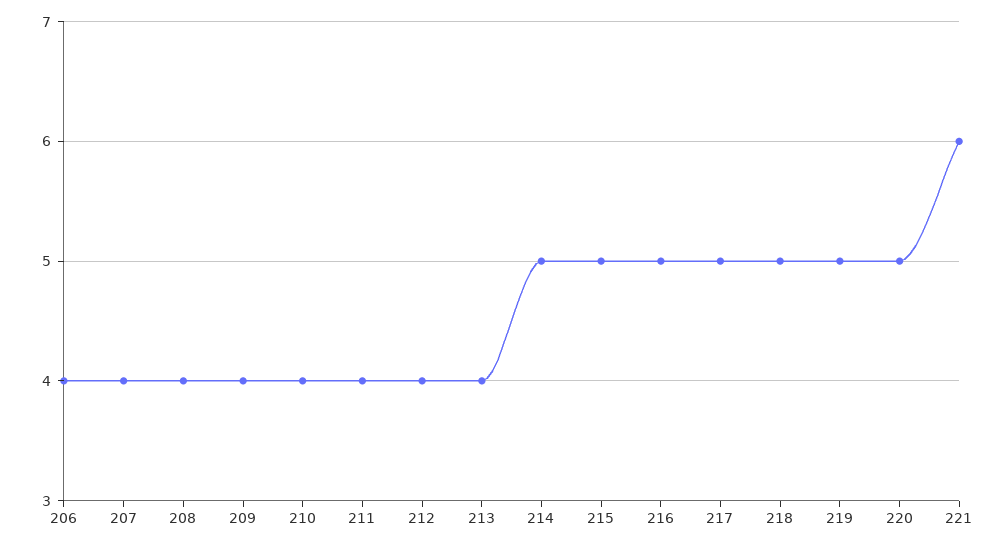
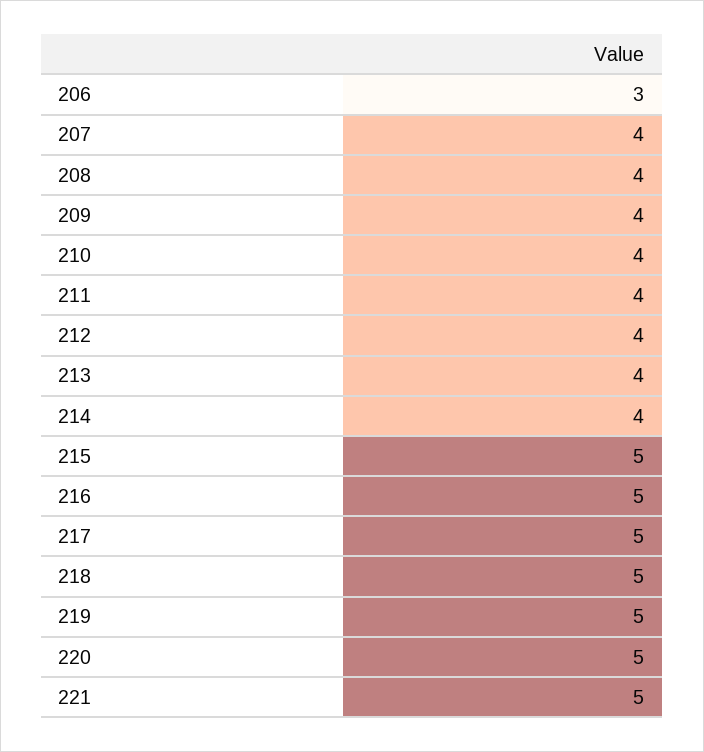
206: 4 -> 3
214: 5 -> 4
221: 6 -> 5

